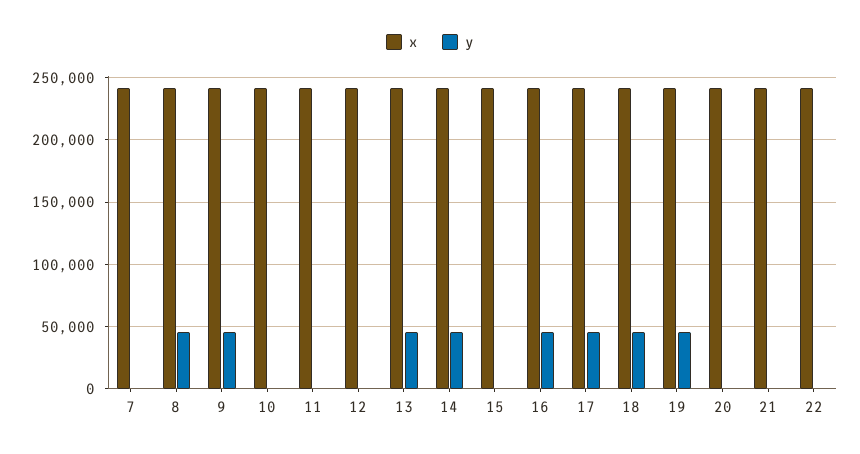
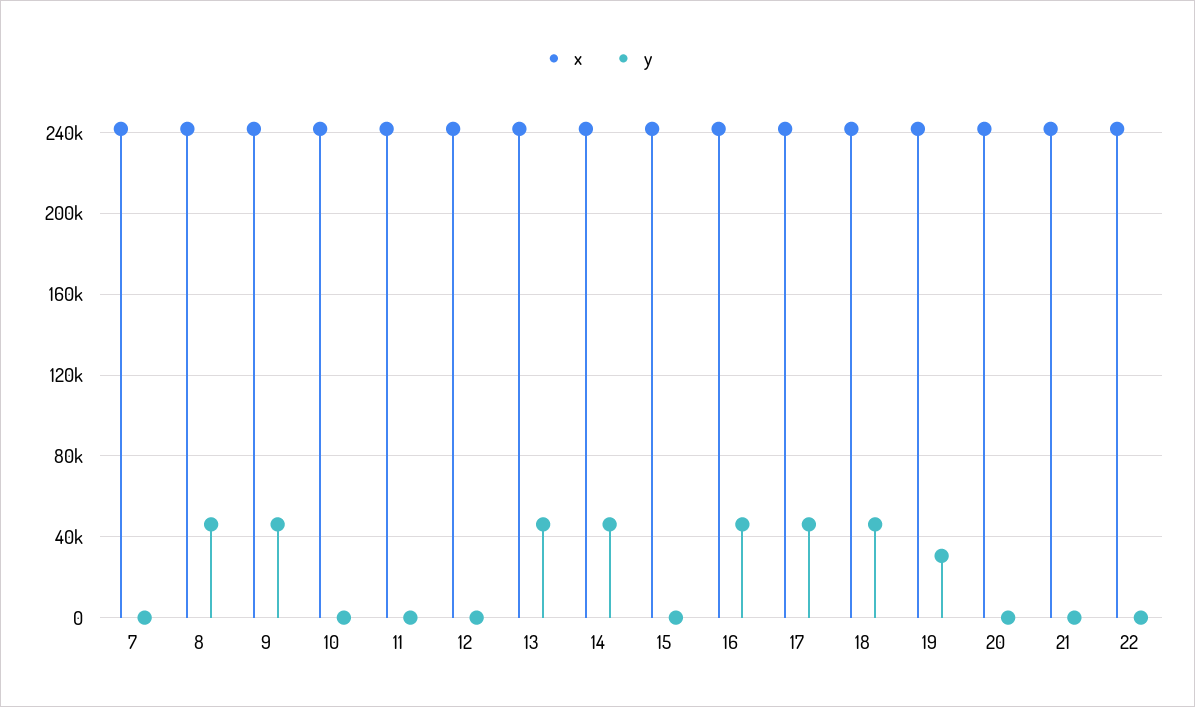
y, 19: 45000 -> 30000

